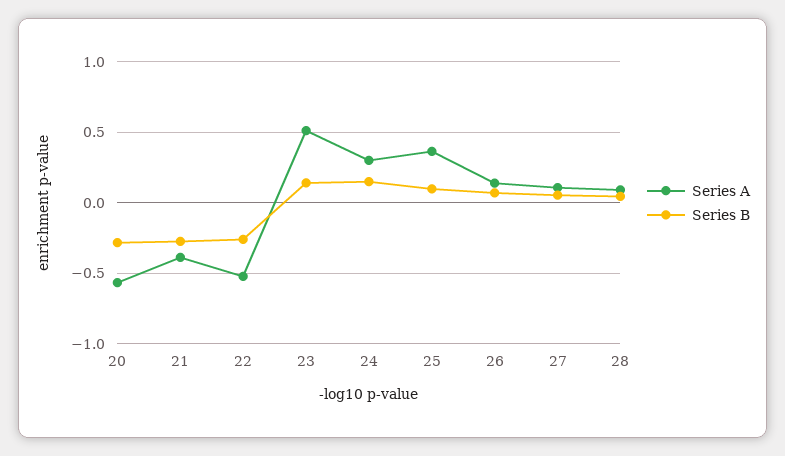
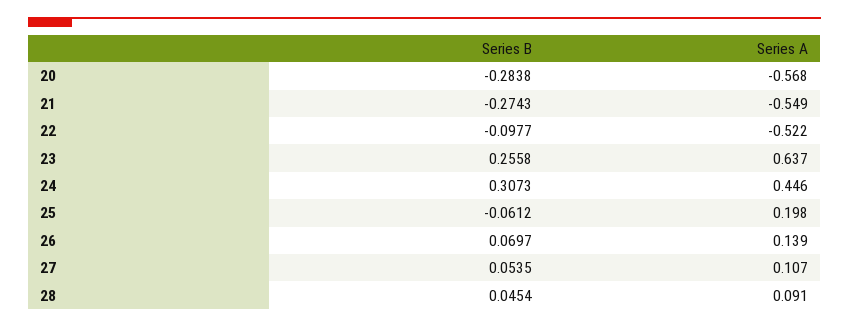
Series A, 21: -0.4 -> -0.549
Series B, 22: -0.25 -> -0.0977
Series A, 23: 0.5 -> 0.637
Series B, 23: 0.15 -> 0.2558
Series A, 24: 0.3 -> 0.446
Series B, 24: 0.15 -> 0.3073
Series A, 25: 0.35 -> 0.198
Series B, 25: 0.1 -> -0.0612

